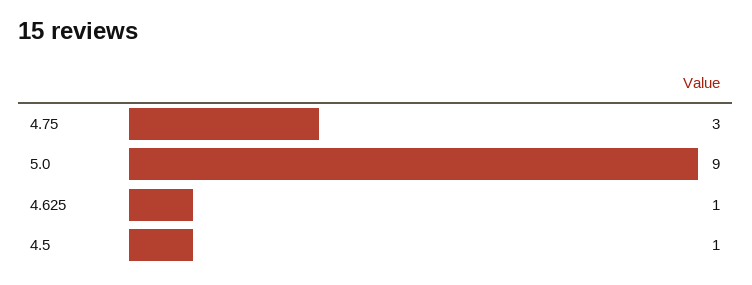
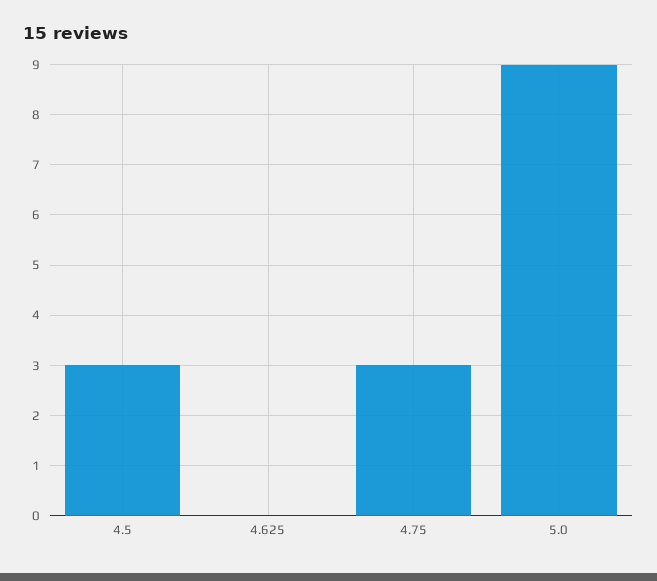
4.625: 1 -> 0
4.5: 1 -> 3

